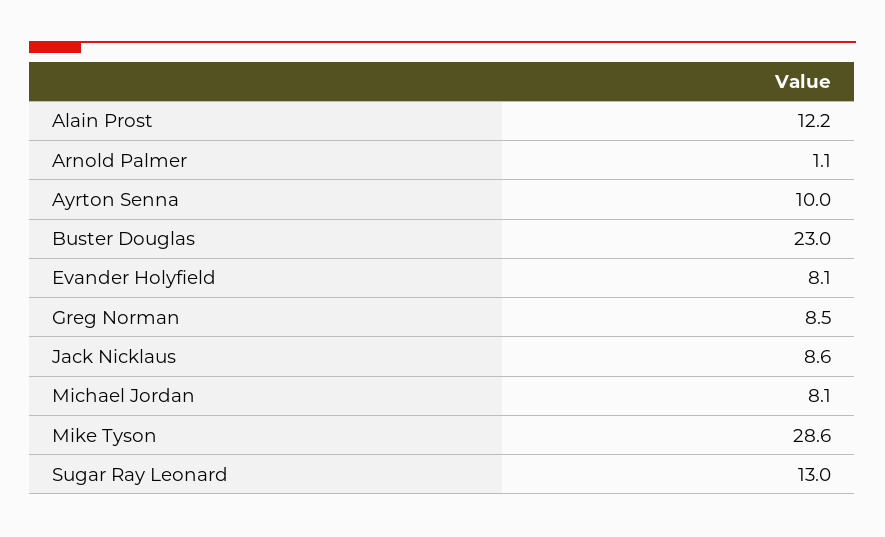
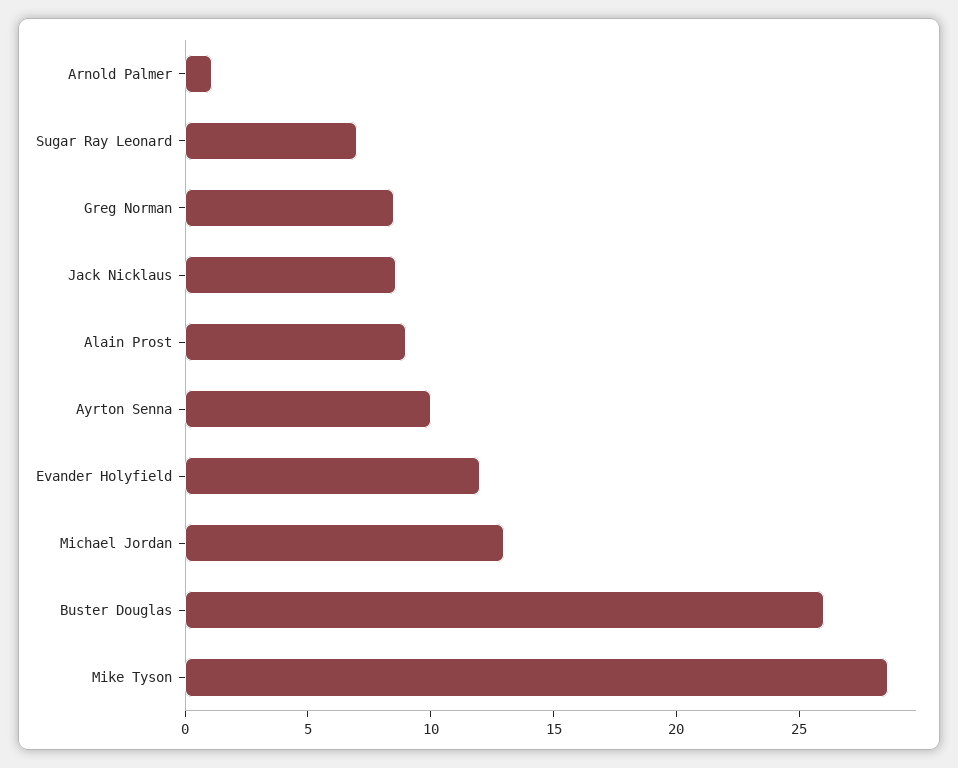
Alain Prost: 12.2 -> 9
Buster Douglas: 23 -> 26
Evander Holyfield: 8.1 -> 12
Michael Jordan: 8.1 -> 13
Sugar Ray Leonard: 13 -> 7

